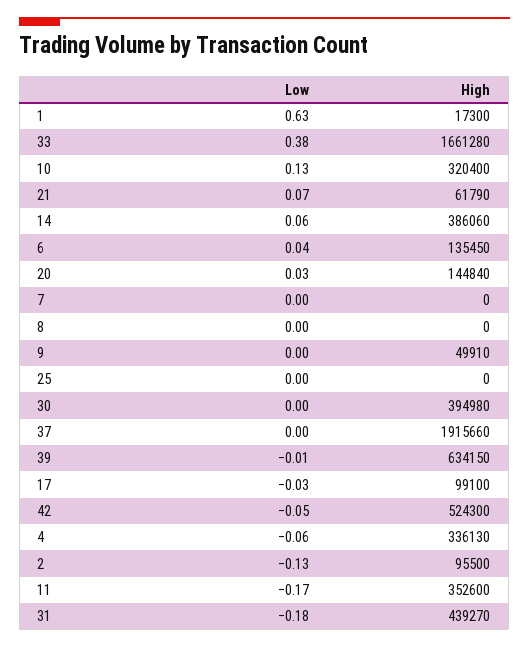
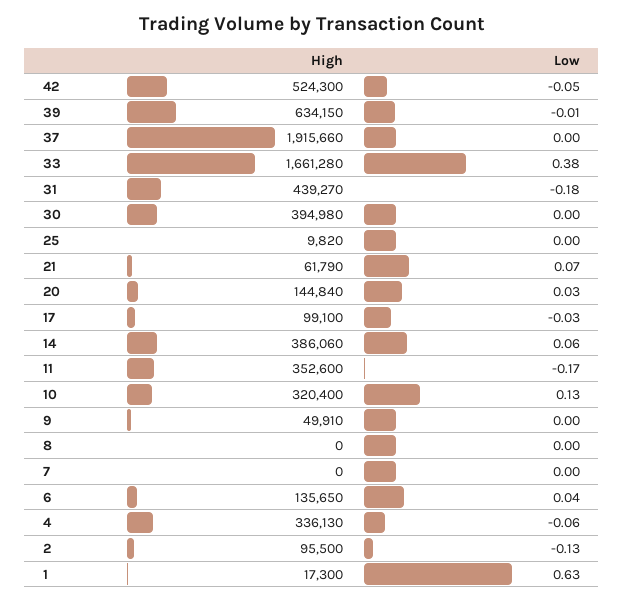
High, 6: 135450 -> 135650
High, 25: 0 -> 9820

